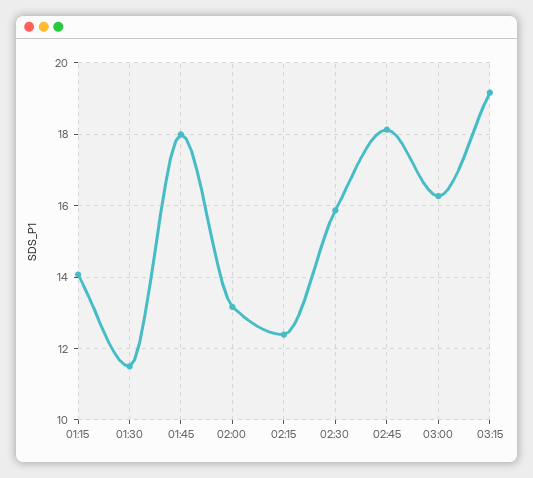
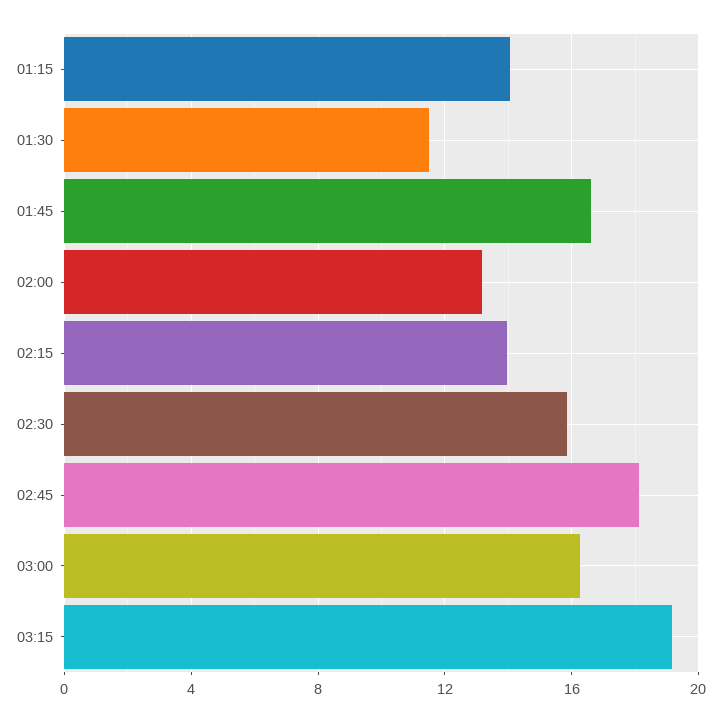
01:45: 18 -> 16.5
02:15: 12.4 -> 14

